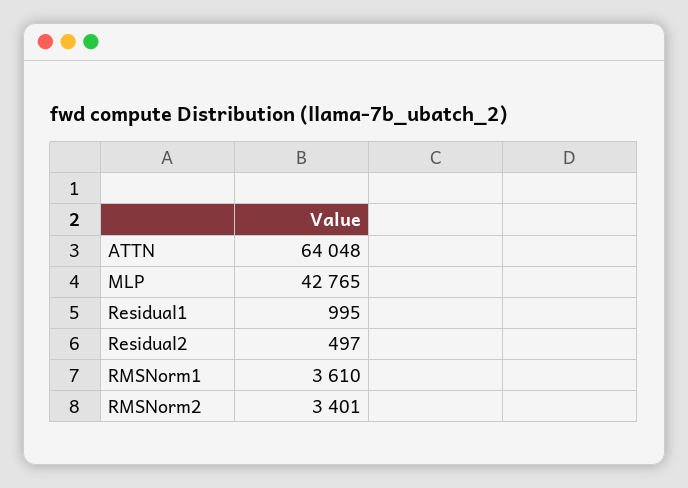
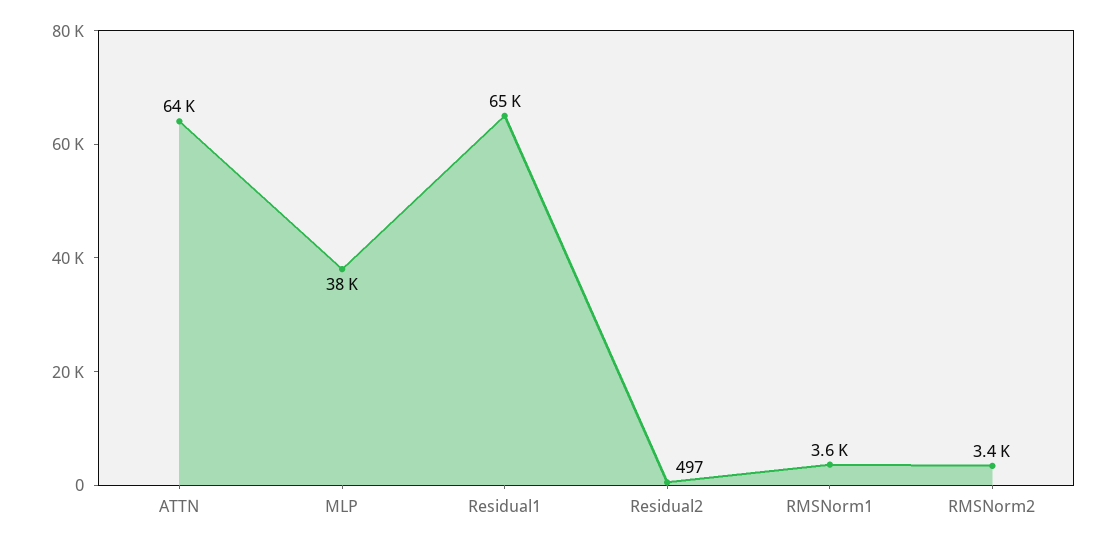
MLP: 42765 -> 38000
Residual1: 995 -> 65000

